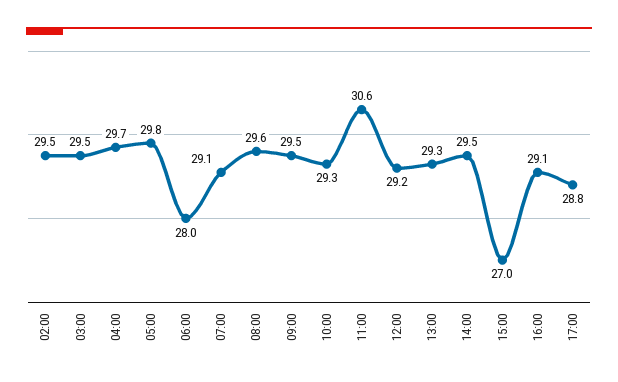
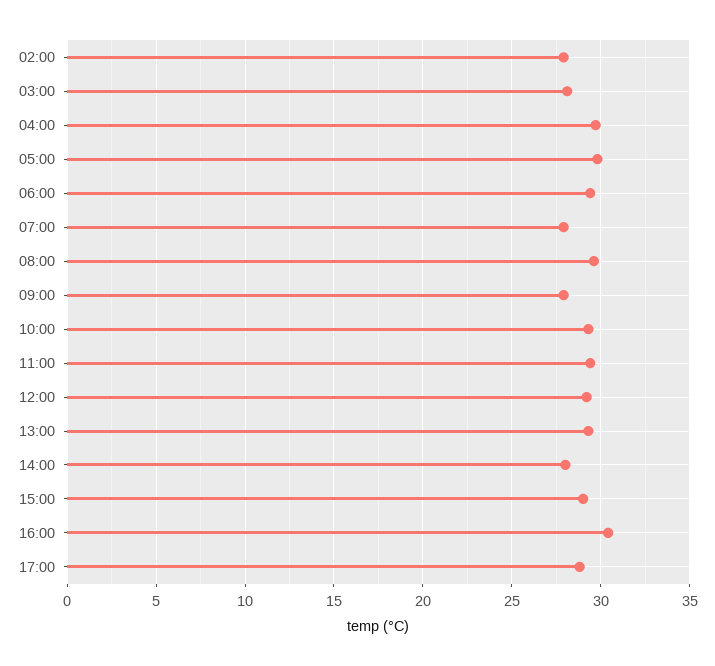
02:00: 29.5 -> 28
03:00: 29.5 -> 28
06:00: 28 -> 29.5
07:00: 29.1 -> 28
09:00: 29.5 -> 28
11:00: 30.6 -> 29.5
14:00: 29.5 -> 28
15:00: 27 -> 29
16:00: 29.1 -> 30.5

